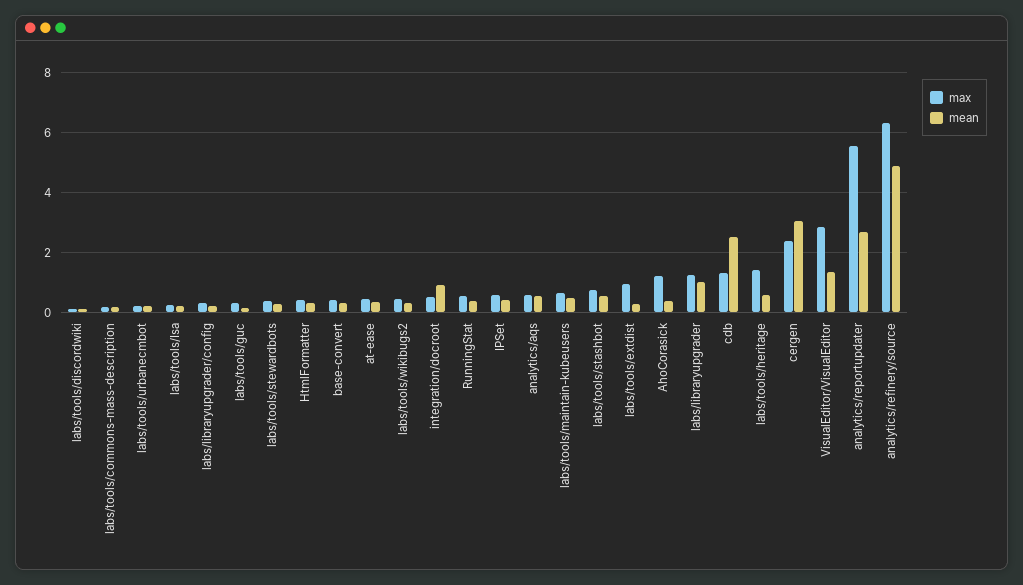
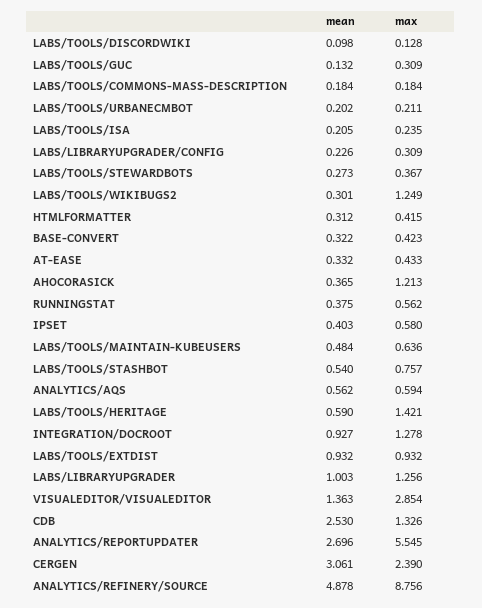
max, labs/tools/wikibugs2: 0.5 -> 1.249
max, integration/docroot: 0.5 -> 1.278
mean, labs/tools/extdist: 0.25 -> 0.932
max, analytics/refinery/source: 6.25 -> 8.756

